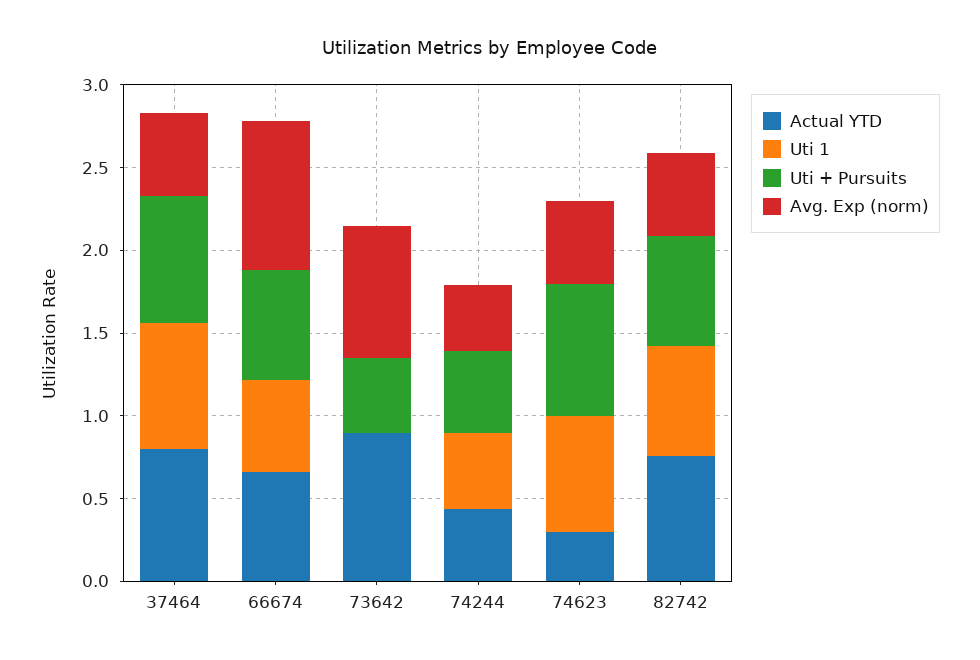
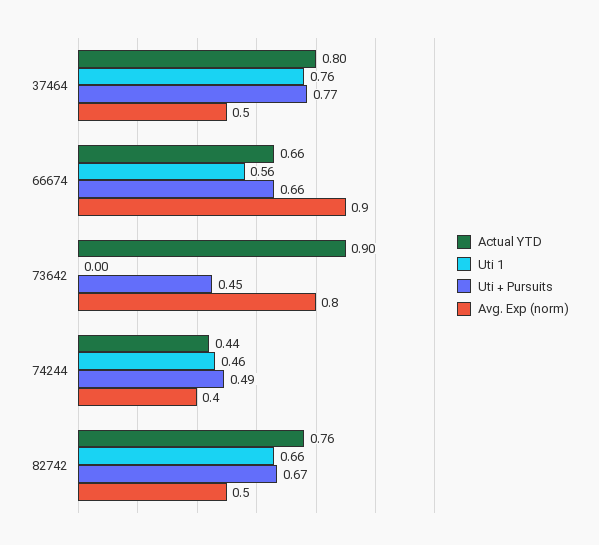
Actual YTD, 74623: 0.3 -> none
Uti 1, 74623: 0.7 -> none
Uti + Pursuits, 74623: 0.8 -> none
Avg. Exp (norm), 74623: 0.5 -> none

